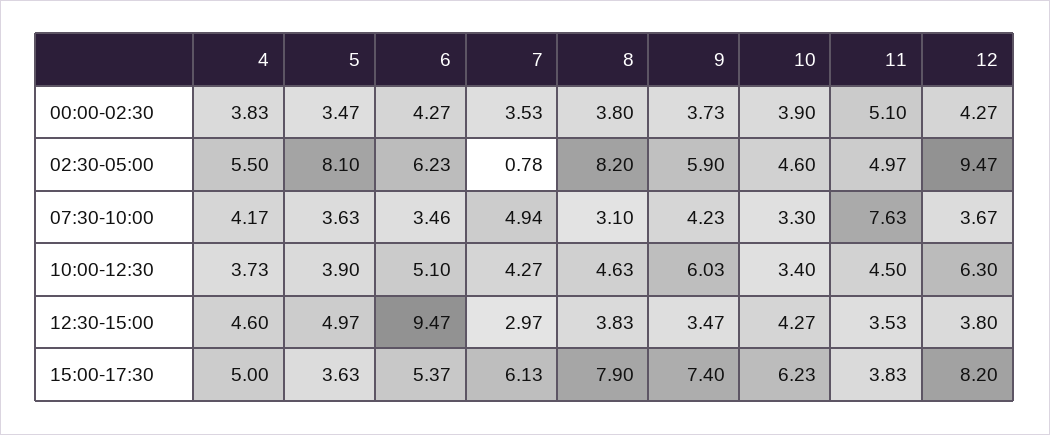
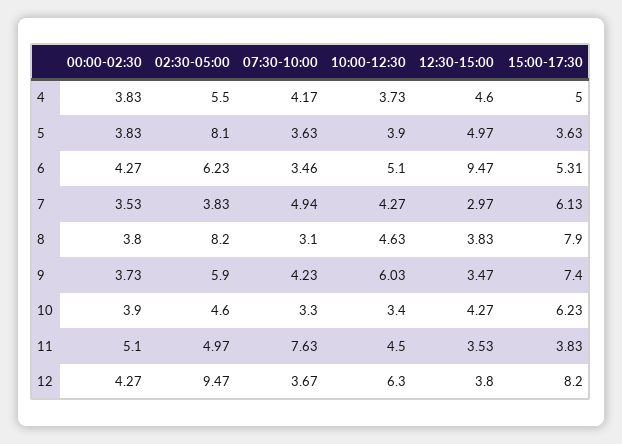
5, 00:00-02:30: 3.47 -> 3.83
7, 02:30-05:00: 0.78 -> 3.83
6, 15:00-17:30: 5.37 -> 5.31

